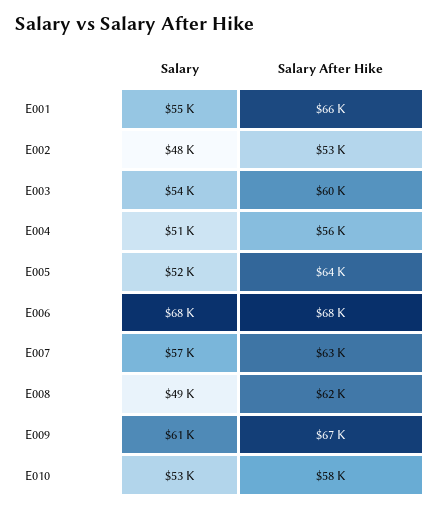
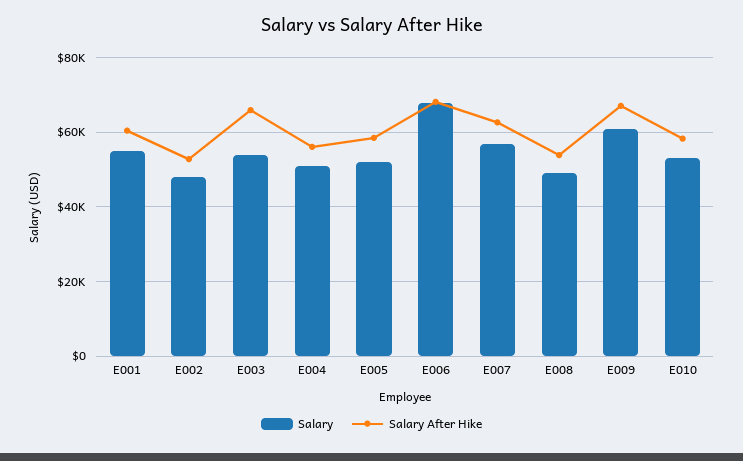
Salary After Hike, E001: 66000 -> 60000
Salary After Hike, E003: 60000 -> 66000
Salary After Hike, E005: 64000 -> 58000
Salary After Hike, E008: 62000 -> 54000

